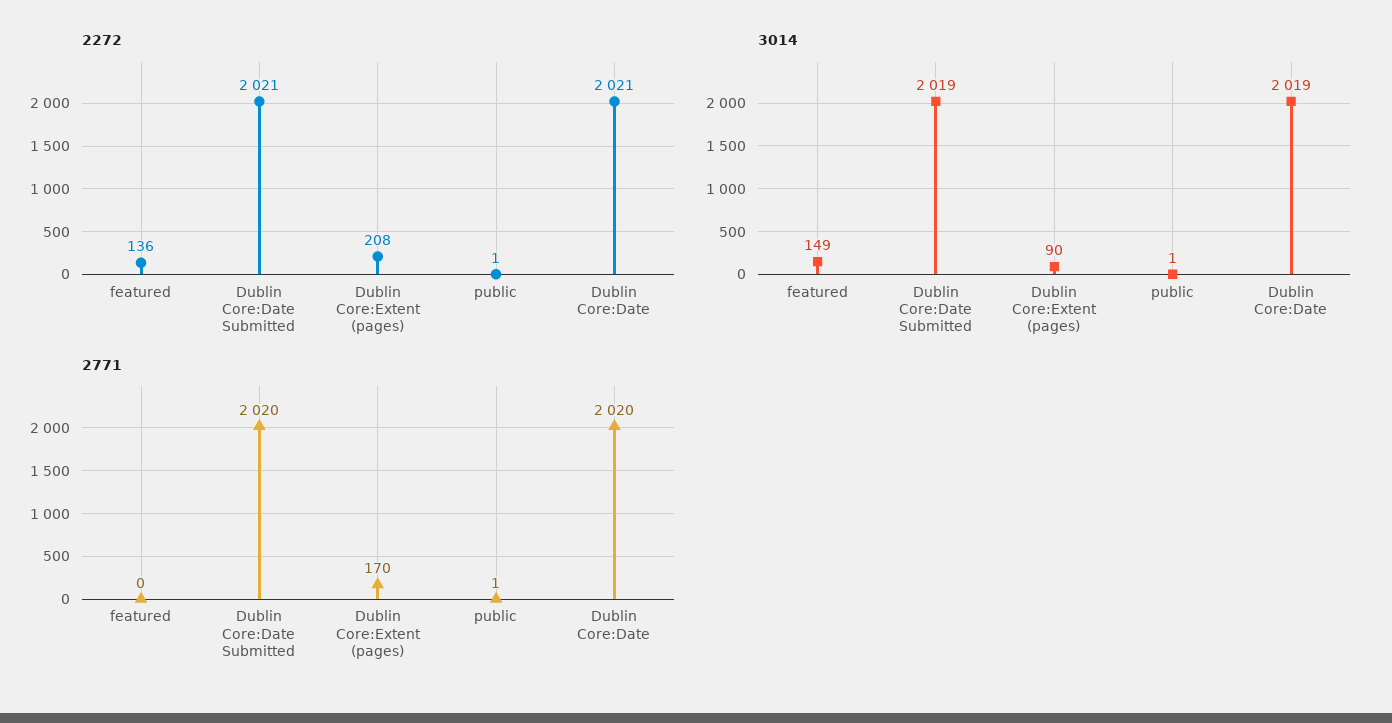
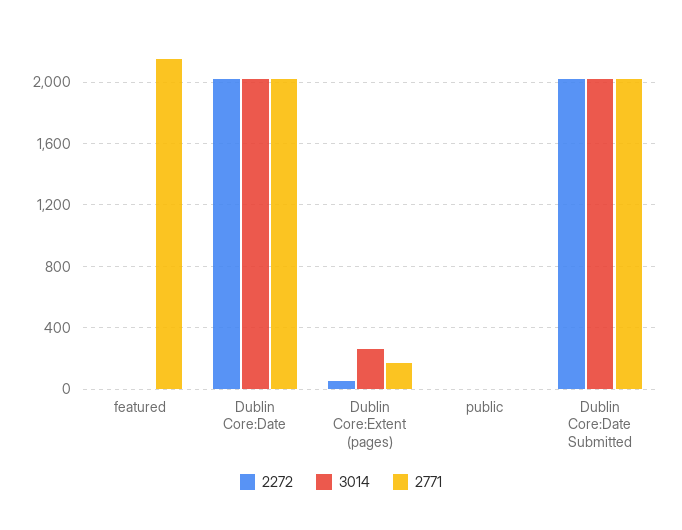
2272, featured: 136 -> 0
2272, Dublin Core:Extent (pages): 208 -> 50
3014, featured: 149 -> 0
3014, Dublin Core:Extent (pages): 90 -> 250
2771, featured: 0 -> 2150

